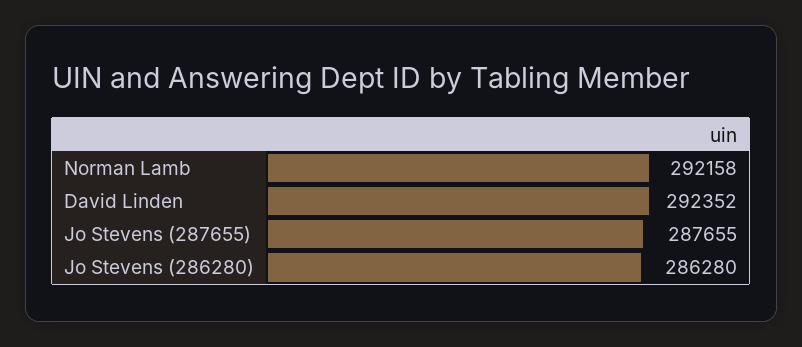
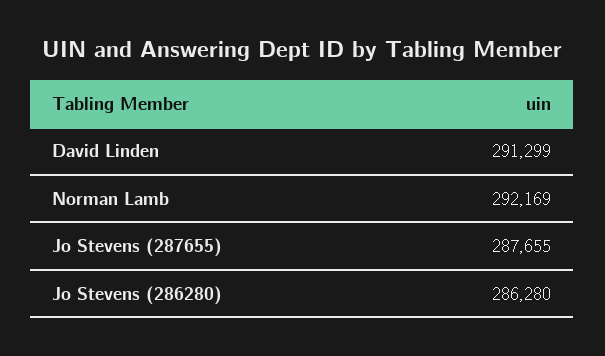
Norman Lamb: 292158 -> 292169
David Linden: 292352 -> 291299

